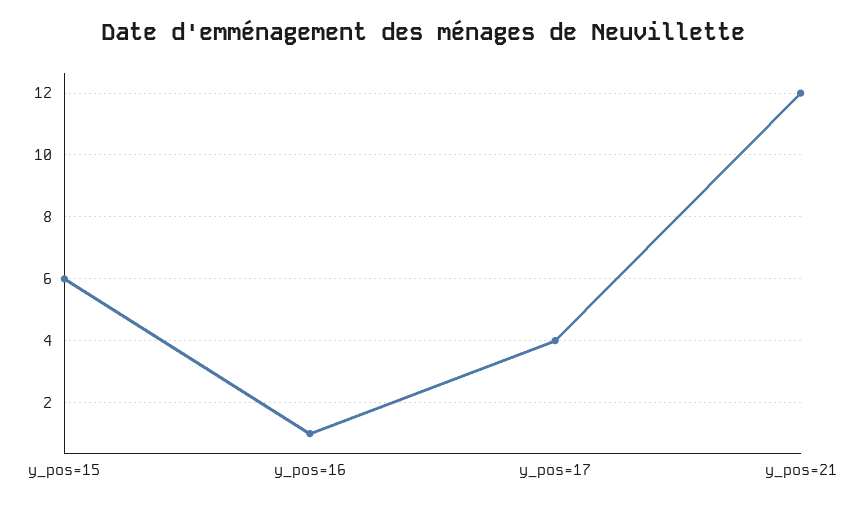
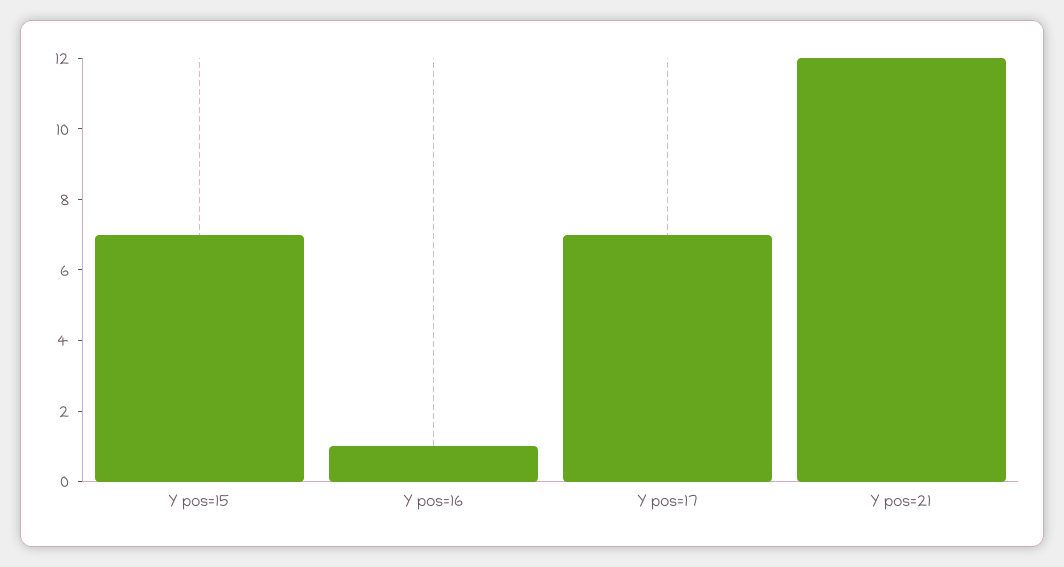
y_pos=15: 6 -> 7
y_pos=17: 4 -> 7

